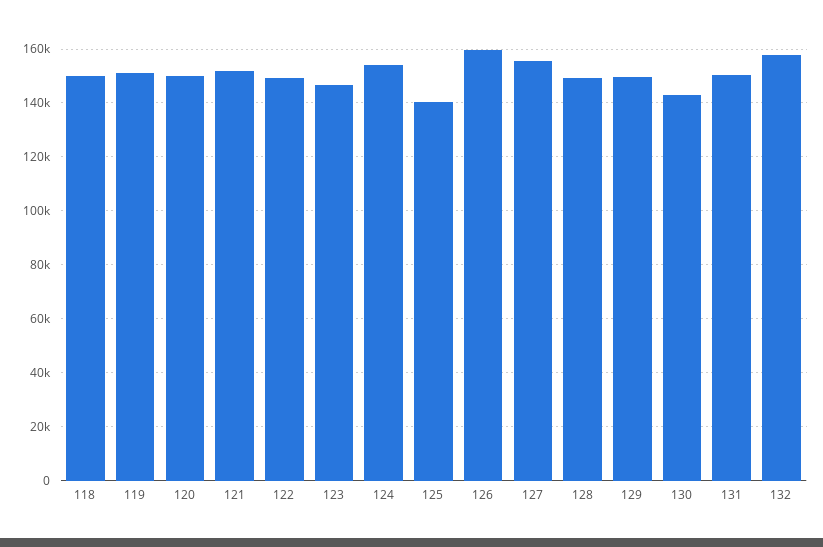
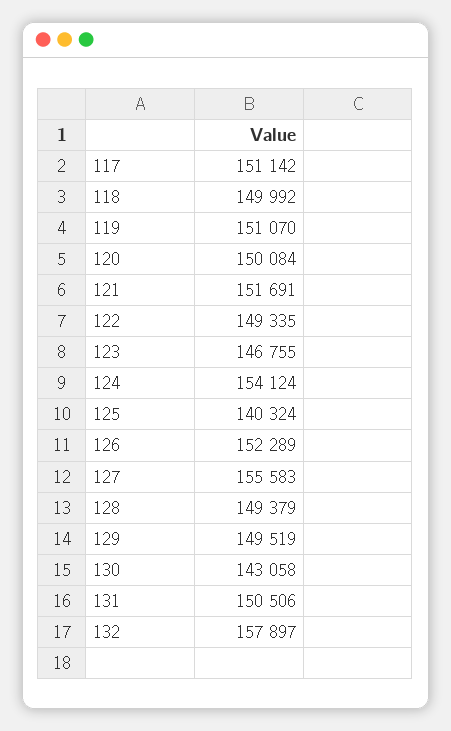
126: 160000 -> 152289
117: none -> 151142

